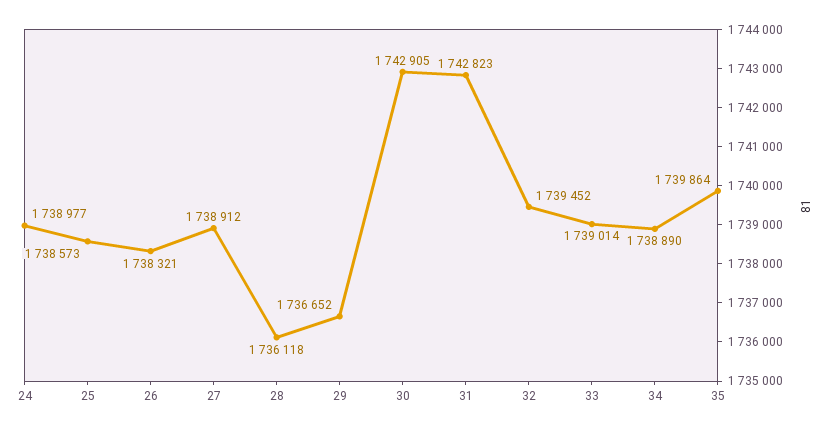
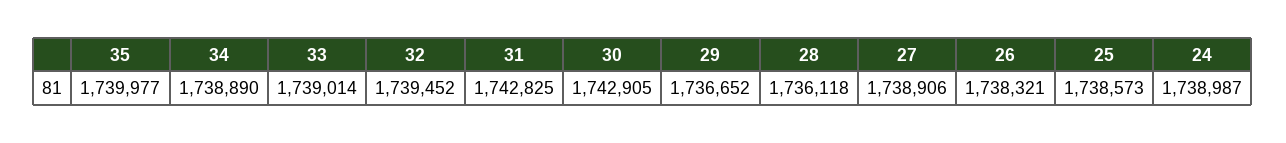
24: 1738977 -> 1738987
27: 1738912 -> 1738906
31: 1742823 -> 1742825
35: 1739864 -> 1739977

